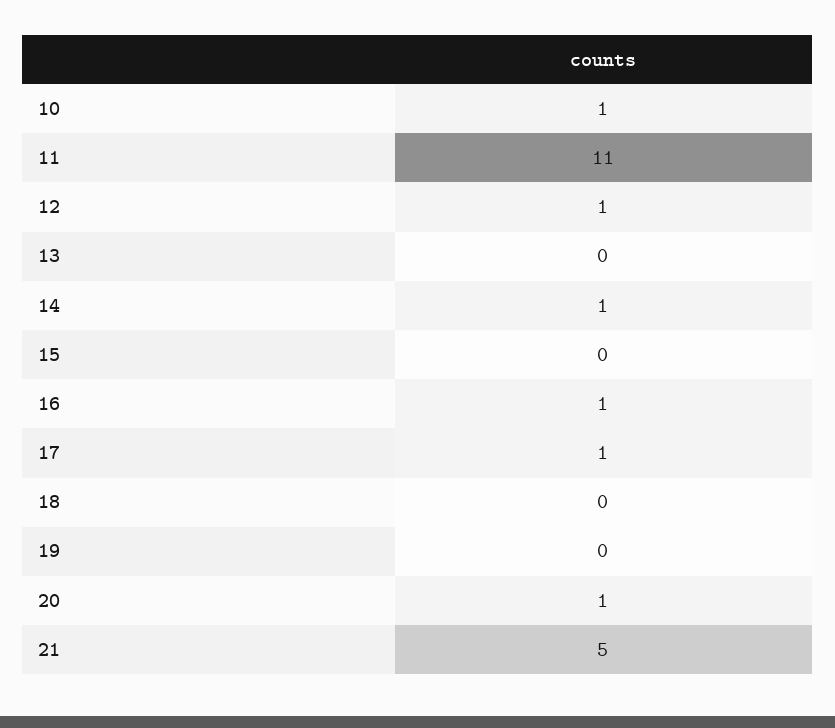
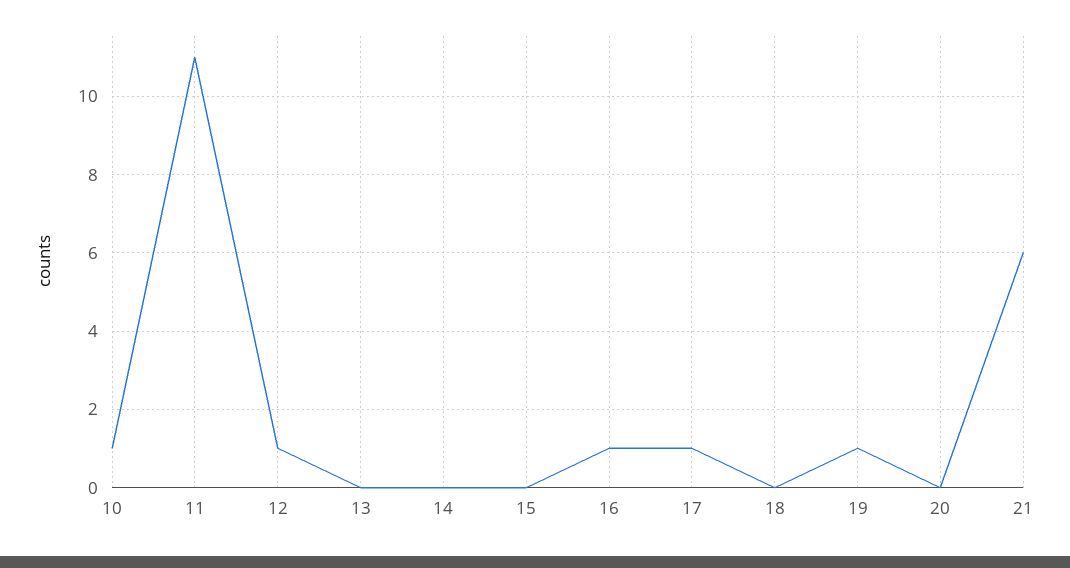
14: 1 -> 0
19: 0 -> 1
20: 1 -> 0
21: 5 -> 6

